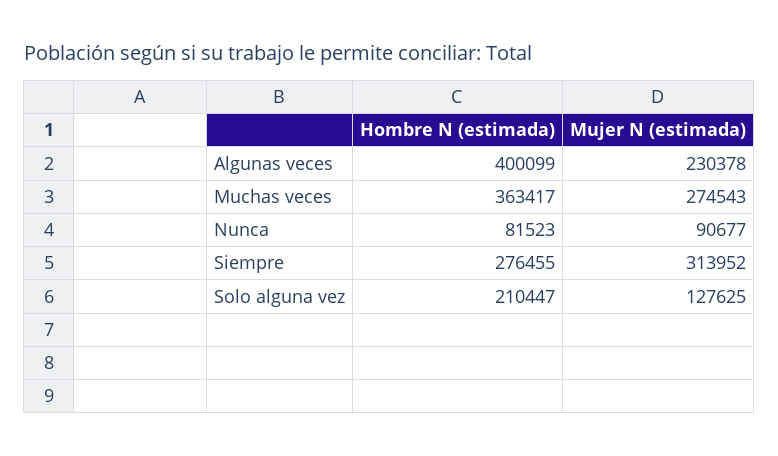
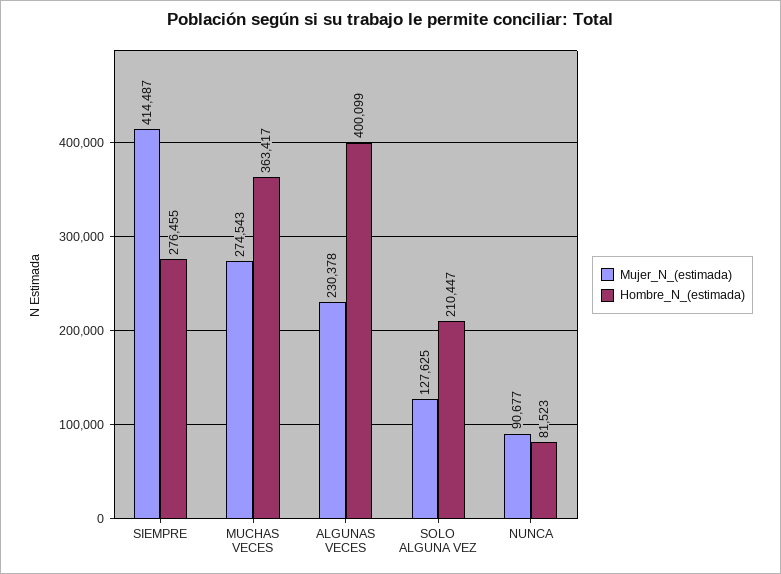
Mujer N (estimada), Siempre: 313952 -> 414487

